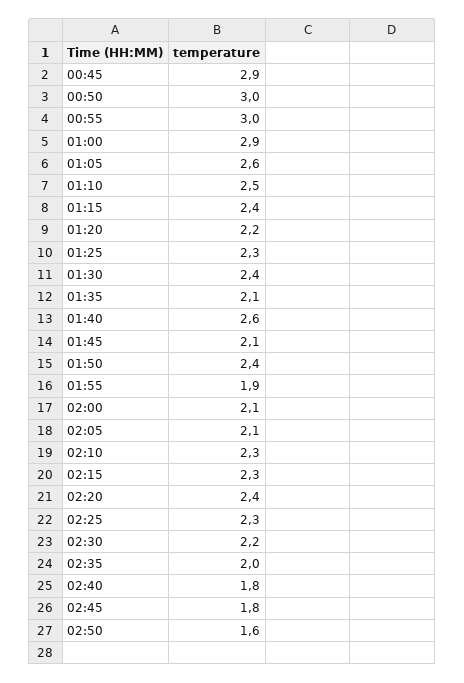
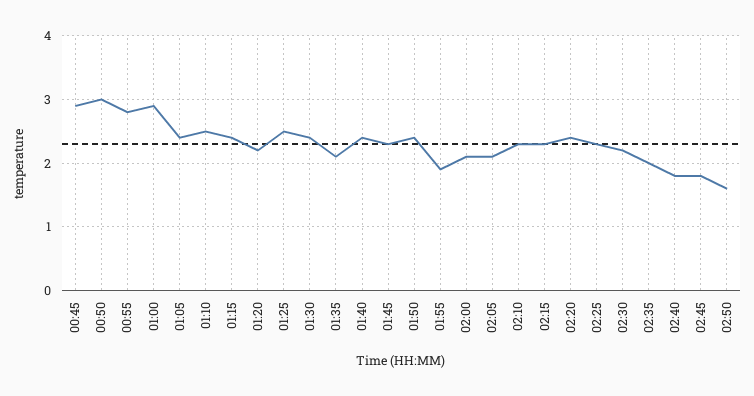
00:55: 3 -> 2.8
01:05: 2.6 -> 2.4
01:25: 2.3 -> 2.5
01:40: 2.6 -> 2.4
01:45: 2.1 -> 2.3

